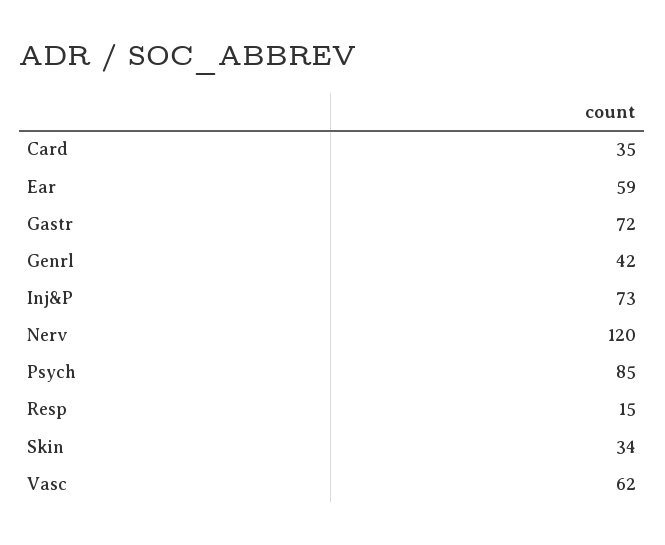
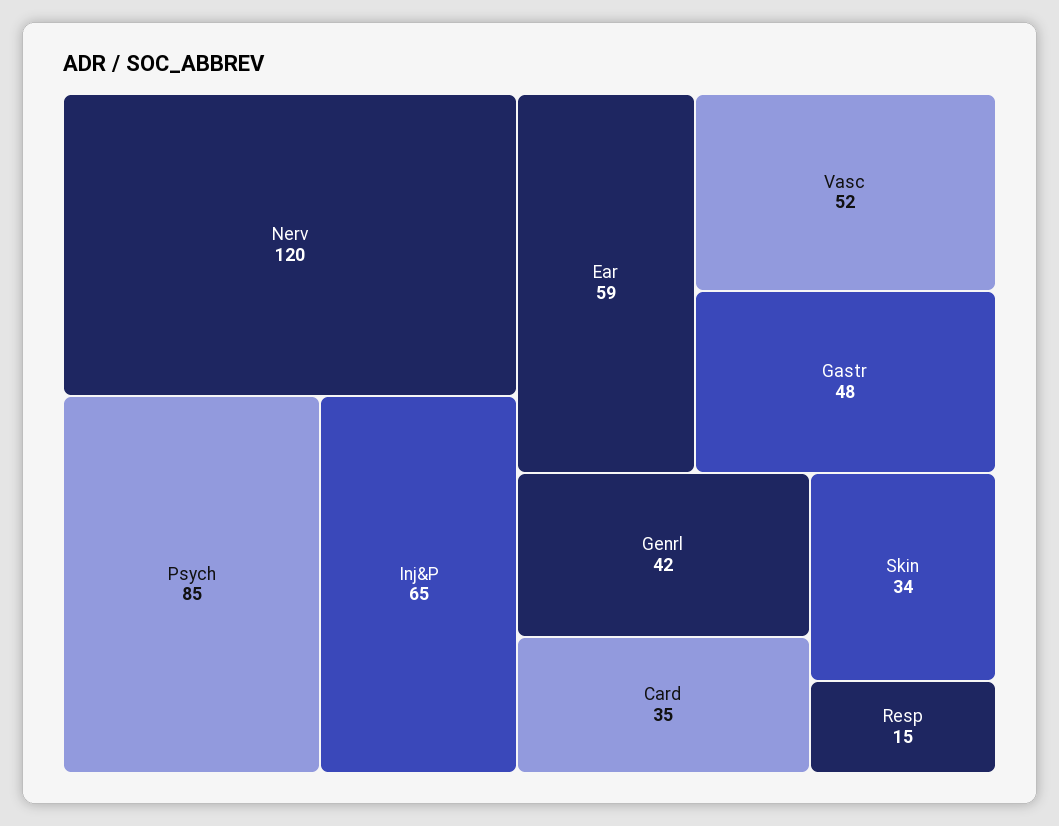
Gastr: 72 -> 48
Inj&P: 73 -> 65
Vasc: 62 -> 52

